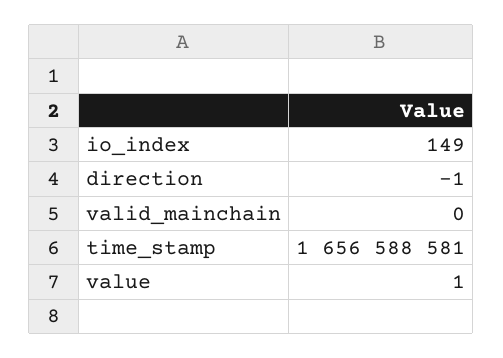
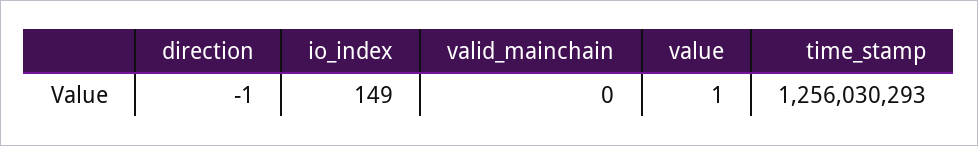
time_stamp: 1656588581 -> 1256030293

